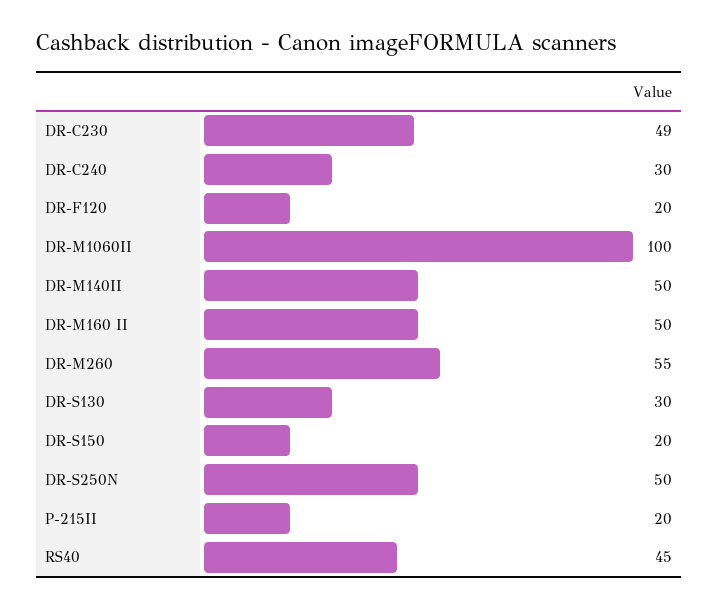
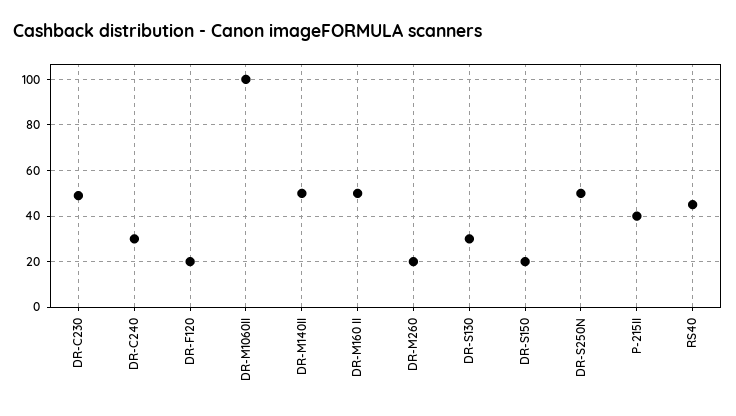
DR-M260: 55 -> 20
P-215II: 20 -> 40

